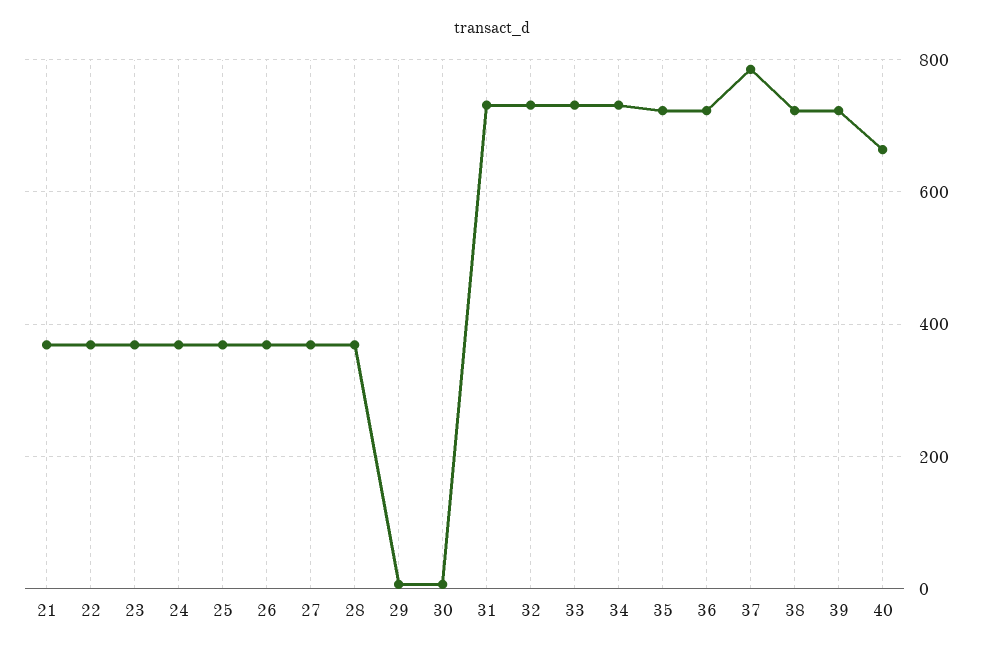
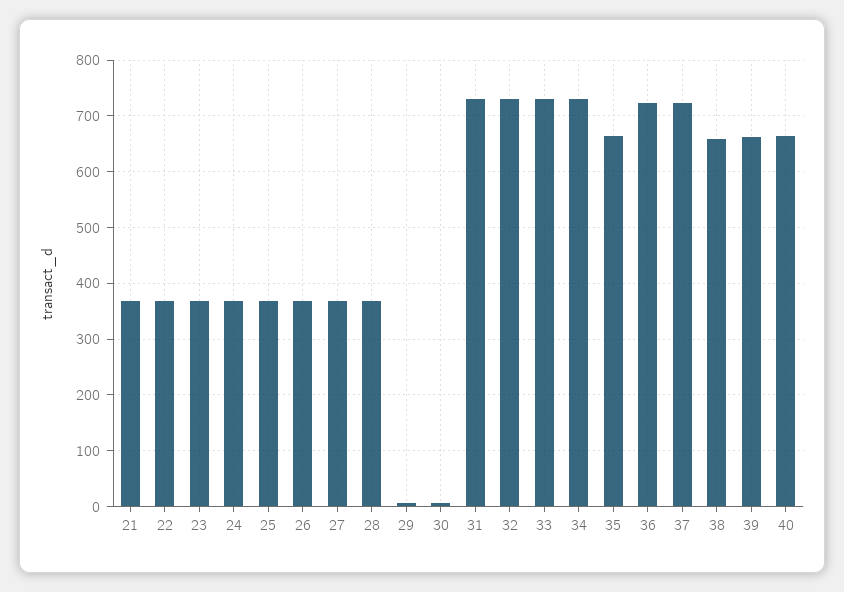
35: 720 -> 660
37: 780 -> 720
38: 720 -> 660
39: 720 -> 660

